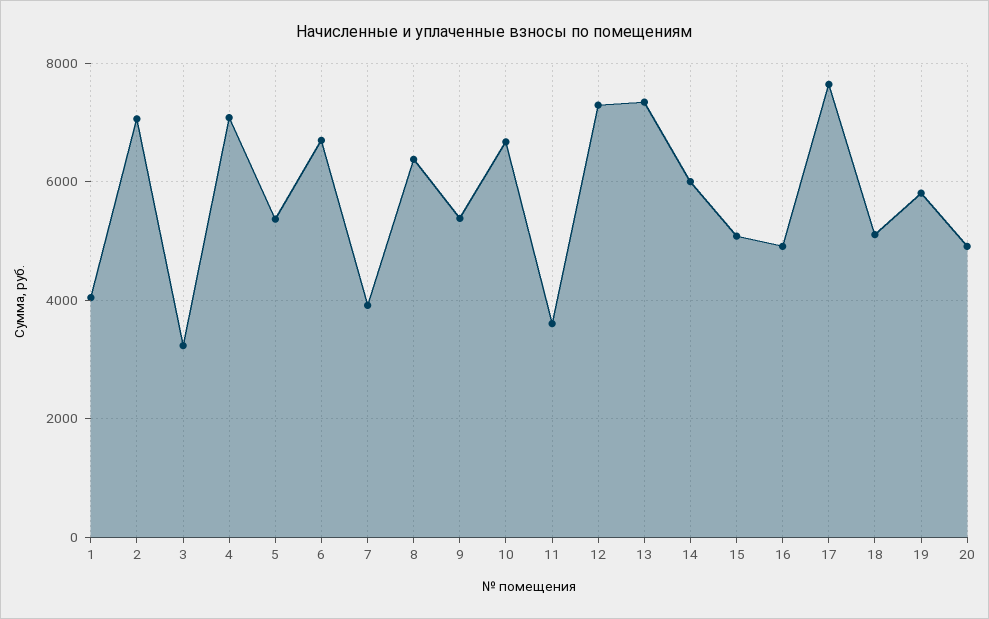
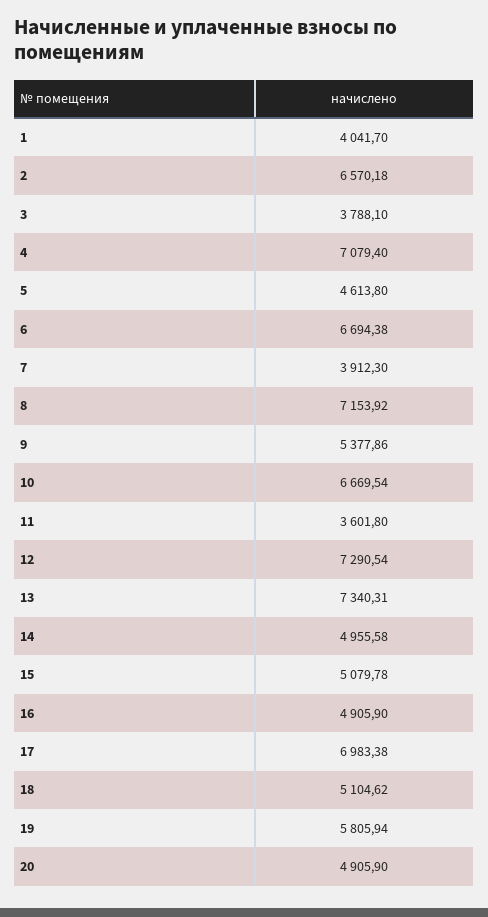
2: 7000 -> 6570.18
3: 3200 -> 3788.1
5: 5400 -> 4613.8
8: 6400 -> 7153.92
14: 6000 -> 4955.58
17: 7600 -> 6983.38

